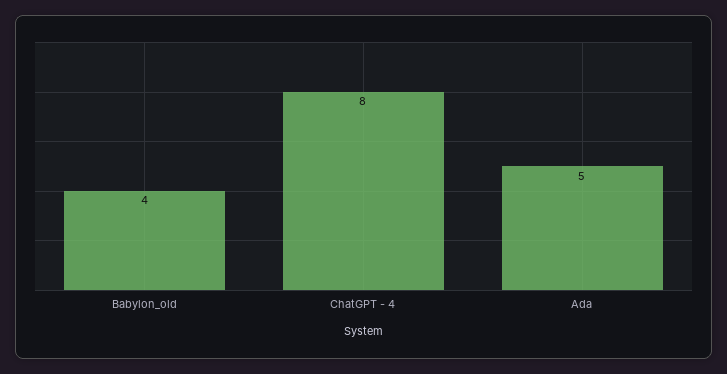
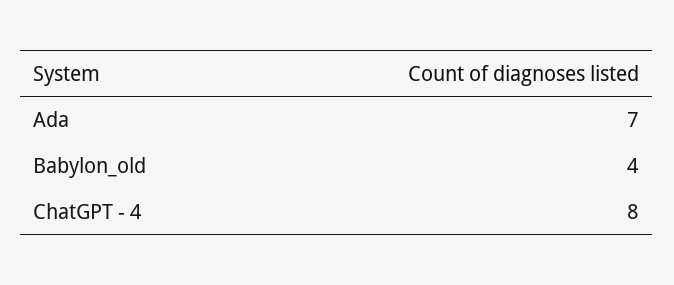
Ada: 5 -> 7

